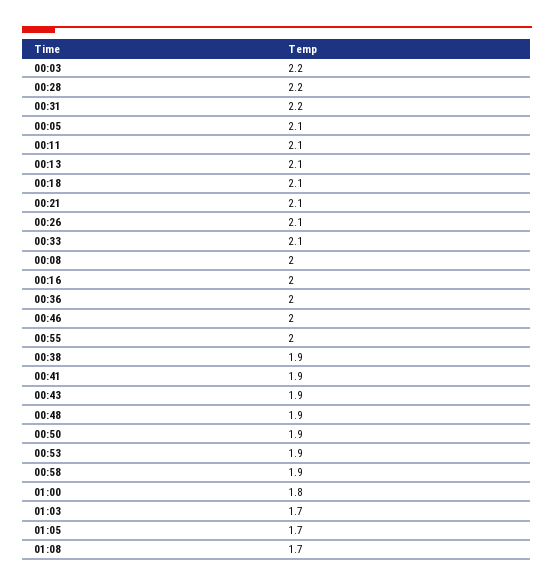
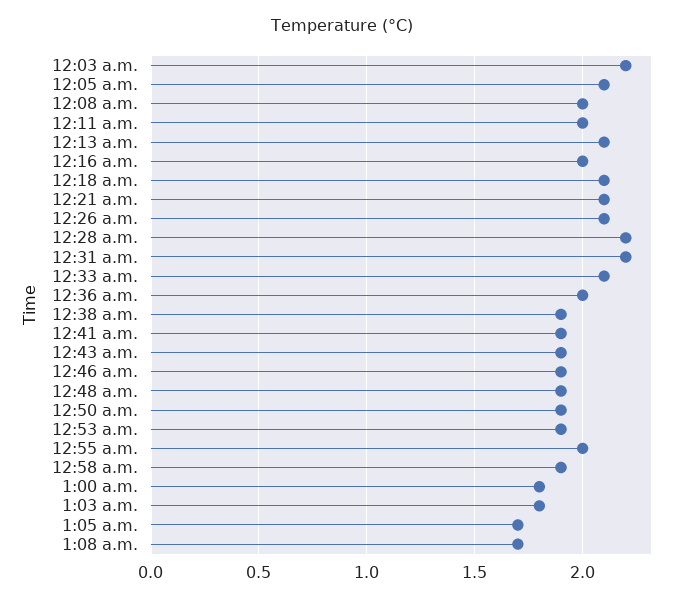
00:11: 2.1 -> 2
00:46: 2 -> 1.9
01:03: 1.7 -> 1.8

